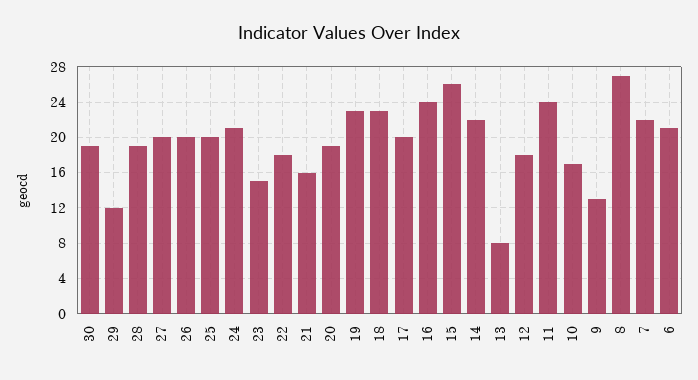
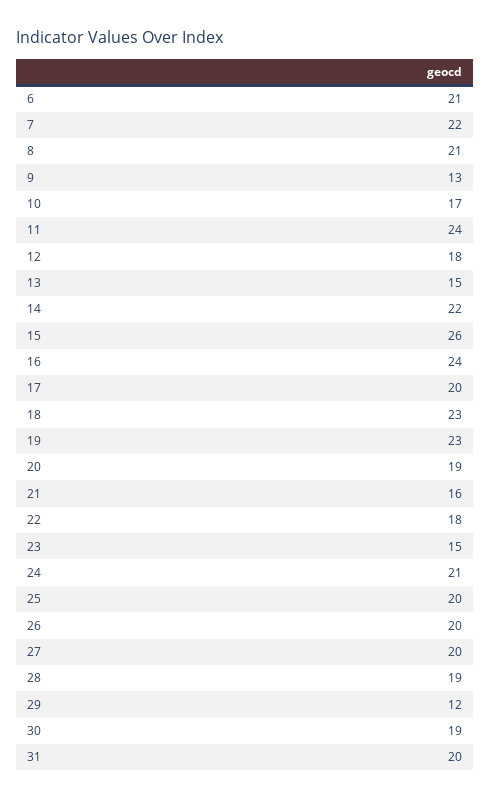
13: 8 -> 15
8: 27 -> 21
31: none -> 20

